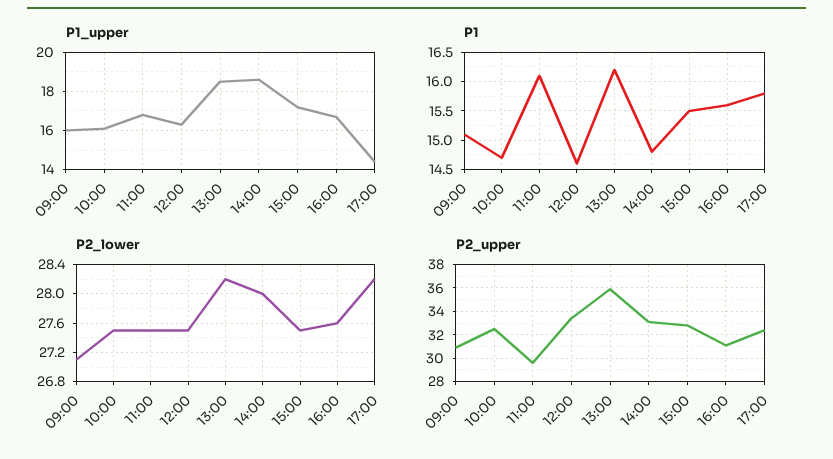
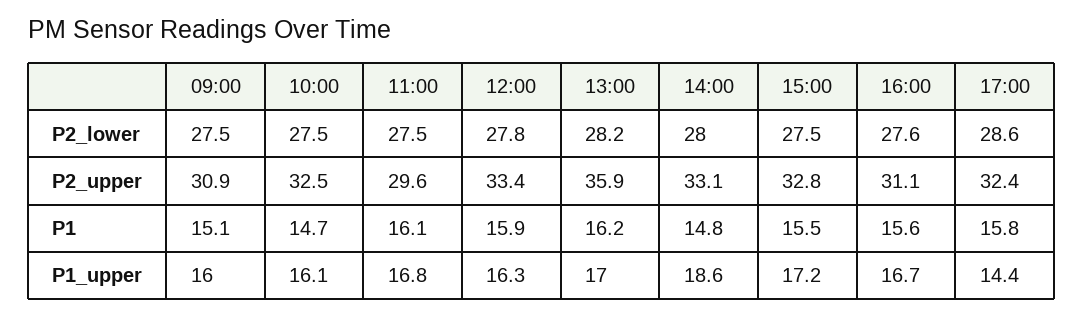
P1_upper, 13:00: 18.5 -> 17
P1, 12:00: 14.5 -> 15.9
P2_lower, 09:00: 27.1 -> 27.5
P2_lower, 12:00: 27.5 -> 27.8
P2_lower, 17:00: 28.2 -> 28.6

